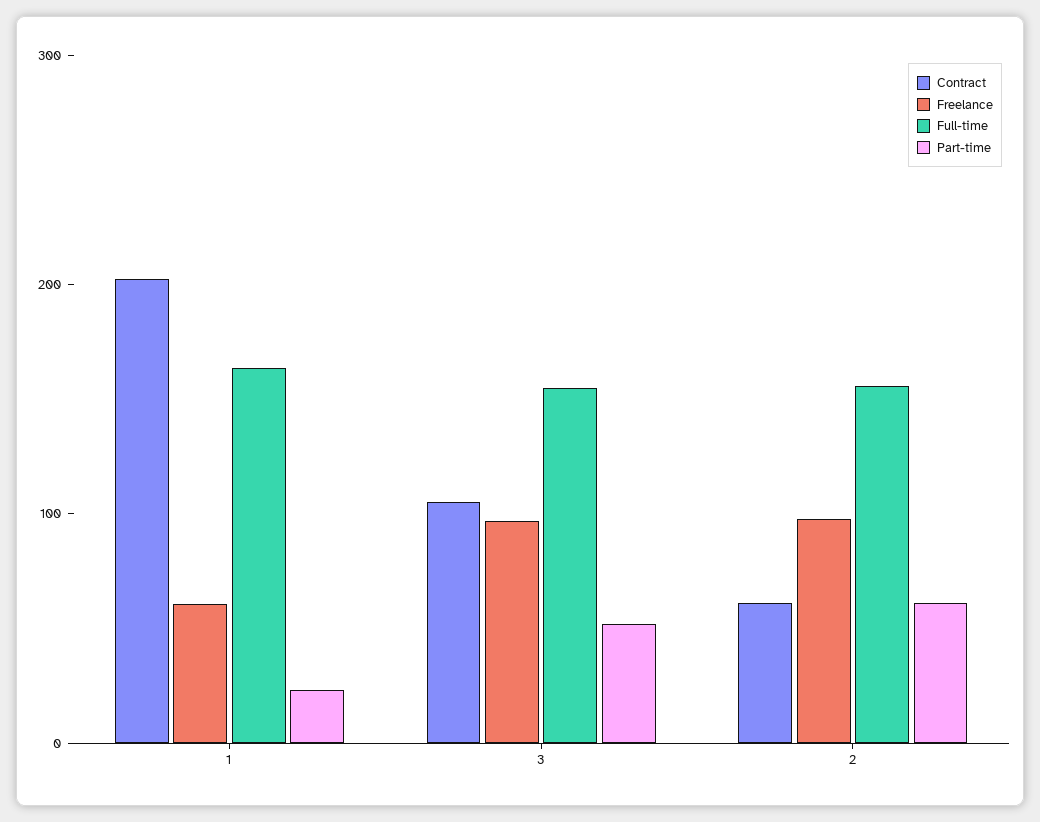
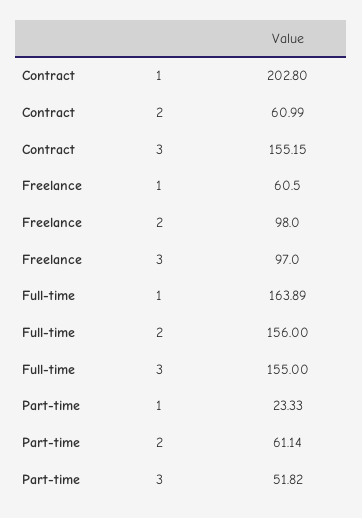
Contract, 3: 100 -> 155.15

